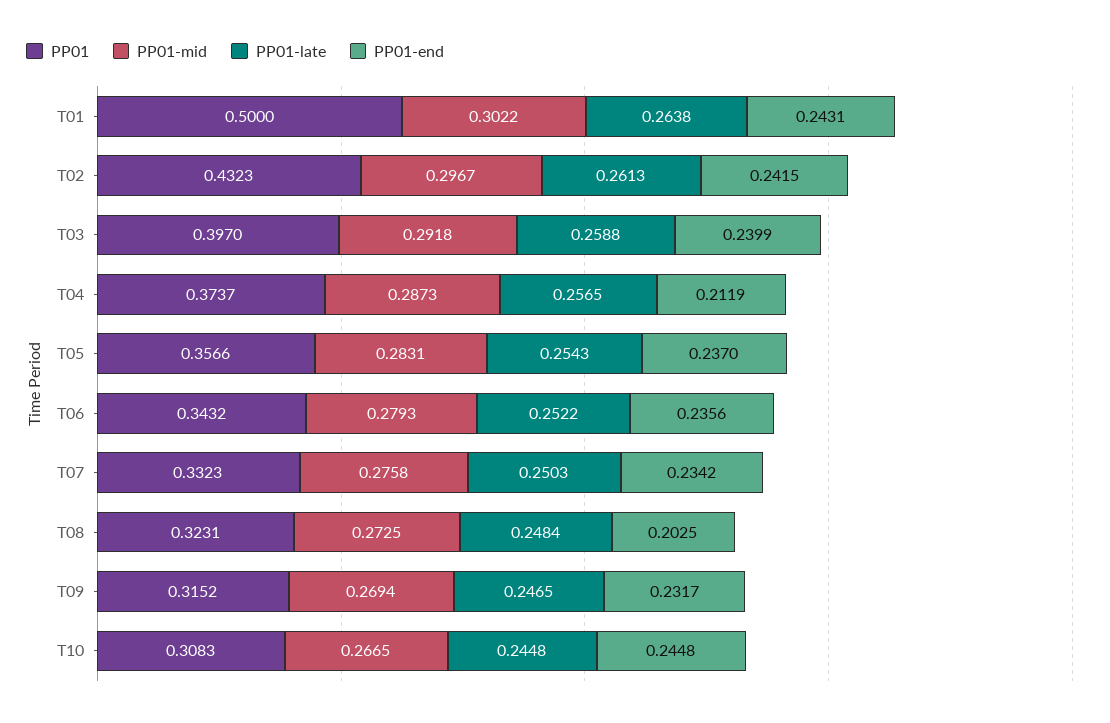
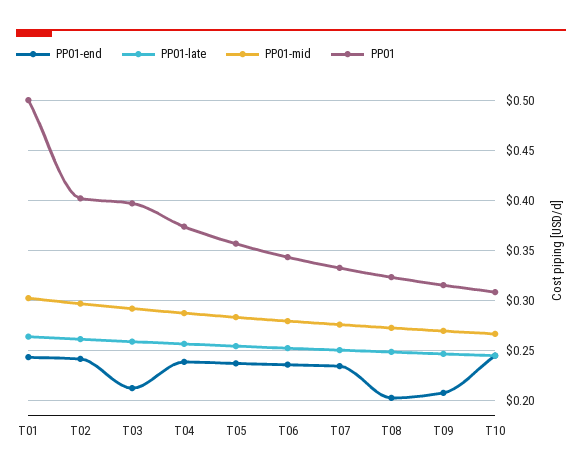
PP01, T02: 0.4323 -> 0.4
PP01-end, T03: 0.2399 -> 0.21
PP01-end, T04: 0.2119 -> 0.24
PP01-end, T09: 0.2317 -> 0.21

